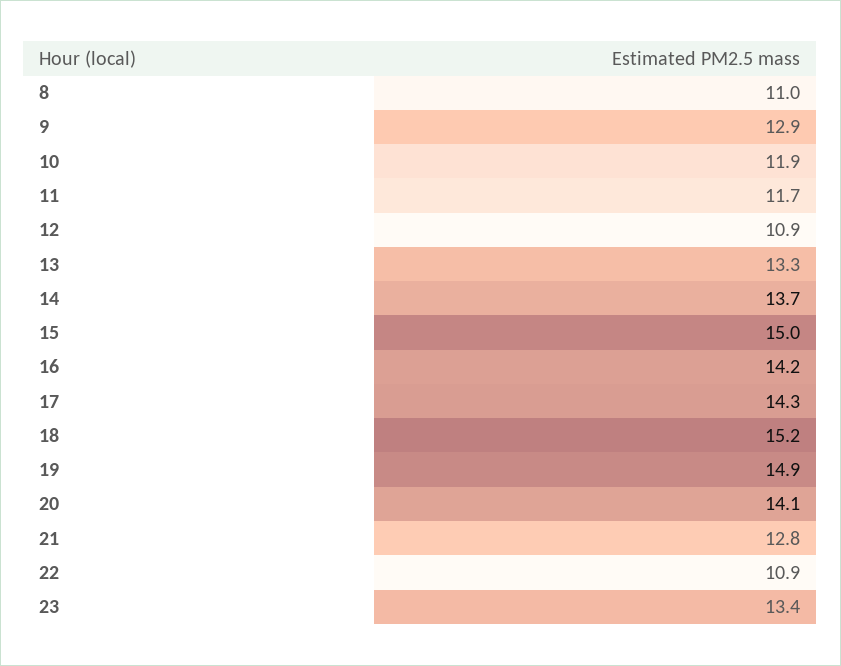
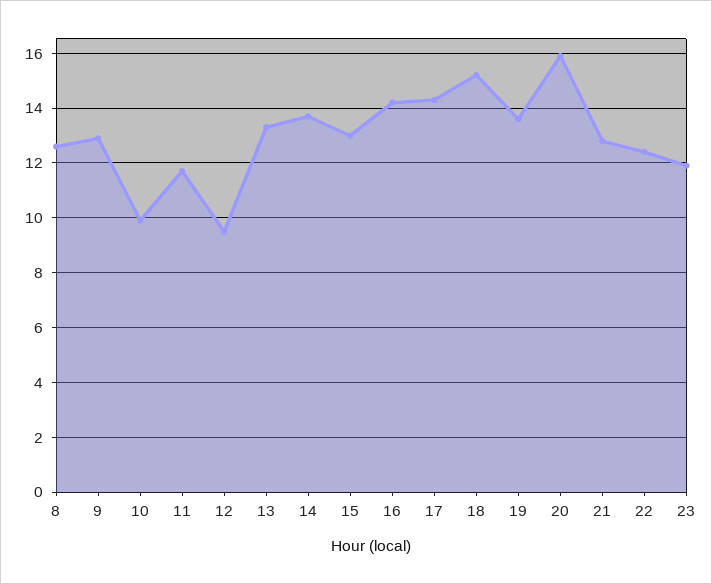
8: 11 -> 12.5
10: 11.9 -> 10
12: 10.9 -> 9.5
15: 15 -> 13
19: 14.9 -> 13.5
20: 14.1 -> 16
22: 10.9 -> 12.5
23: 13.4 -> 12

